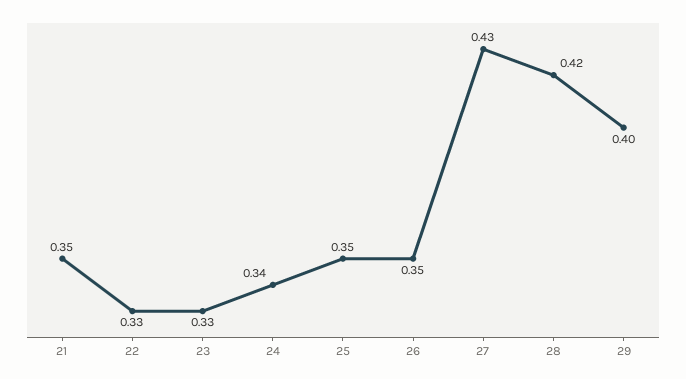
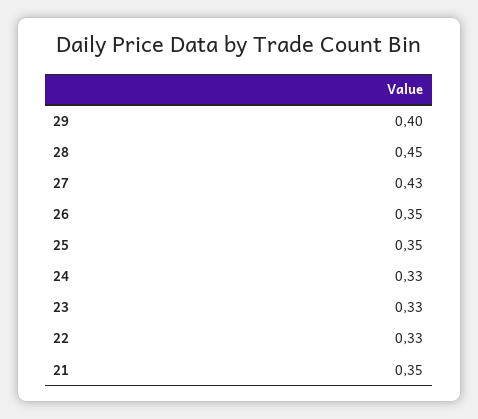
24: 0.34 -> 0.33
28: 0.42 -> 0.45

